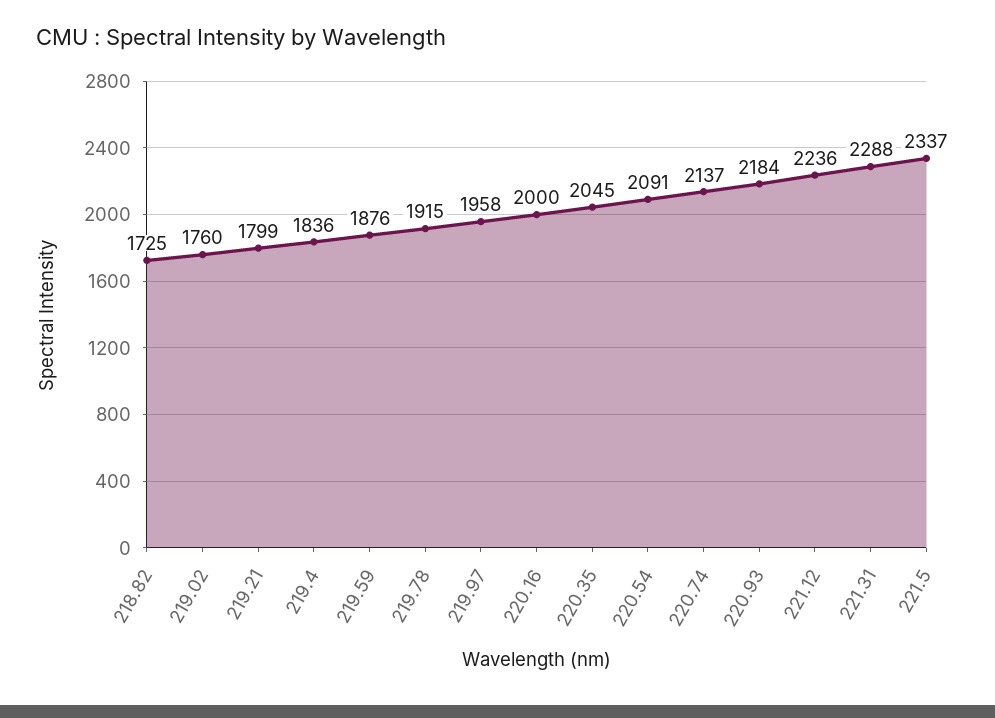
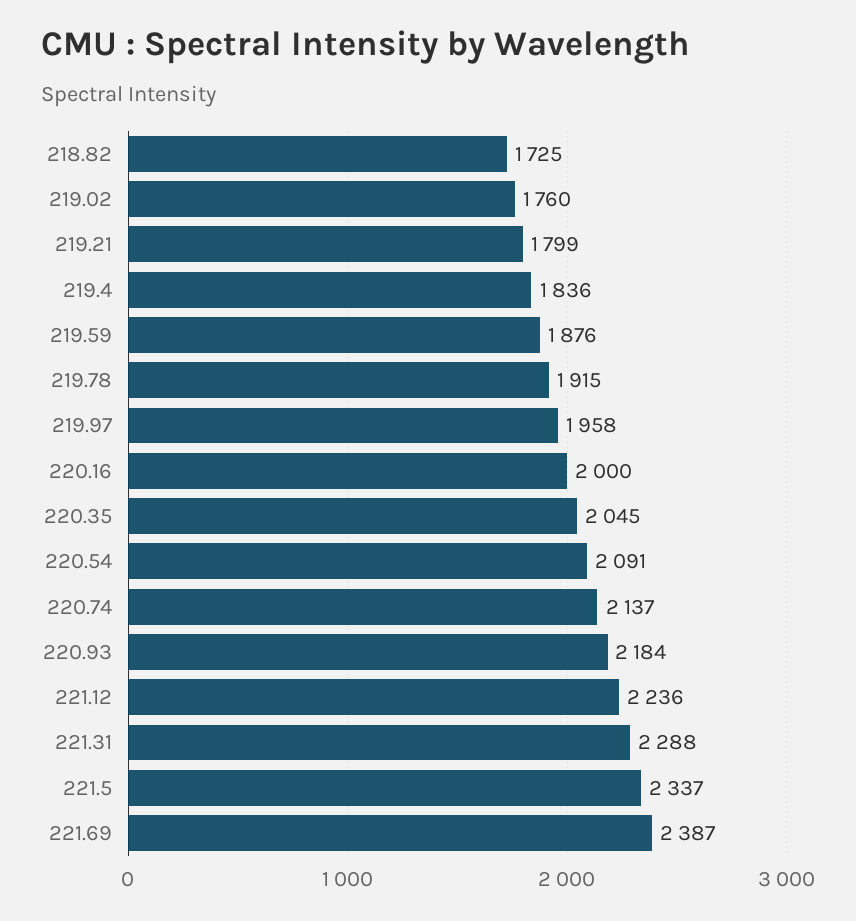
221.69: none -> 2387

